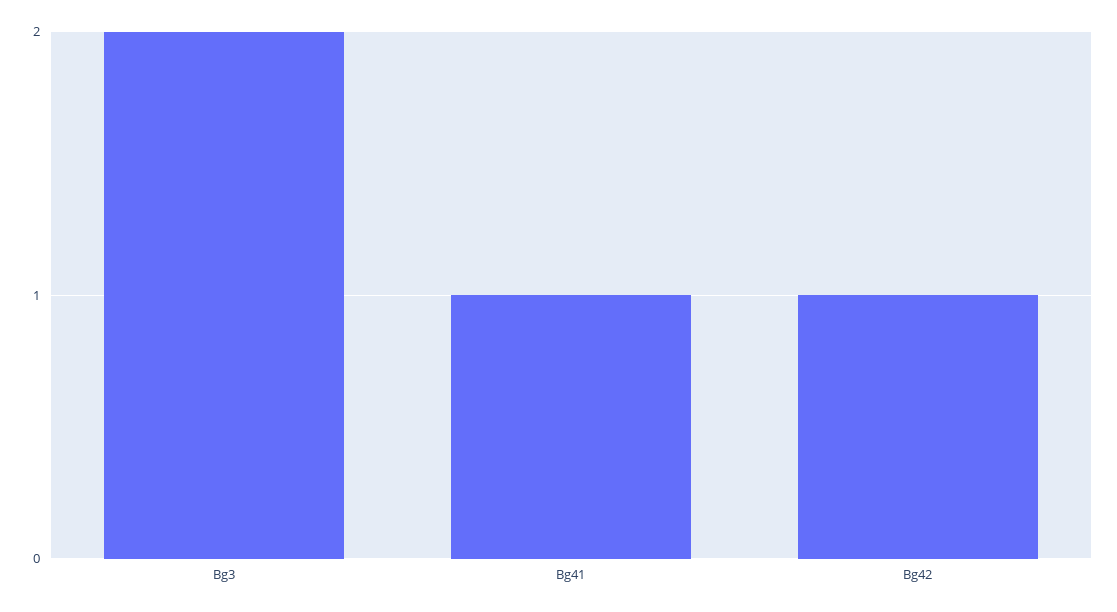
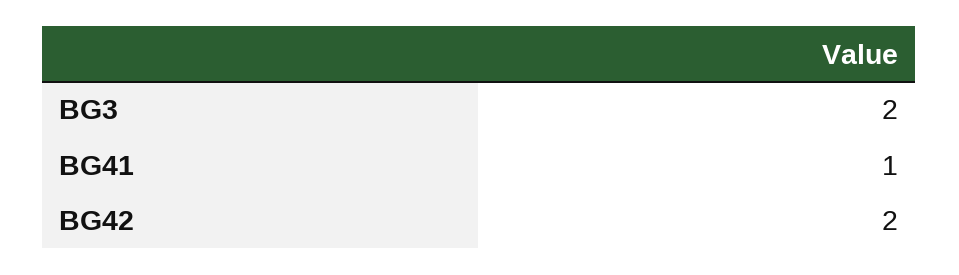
Bg42: 1 -> 2

